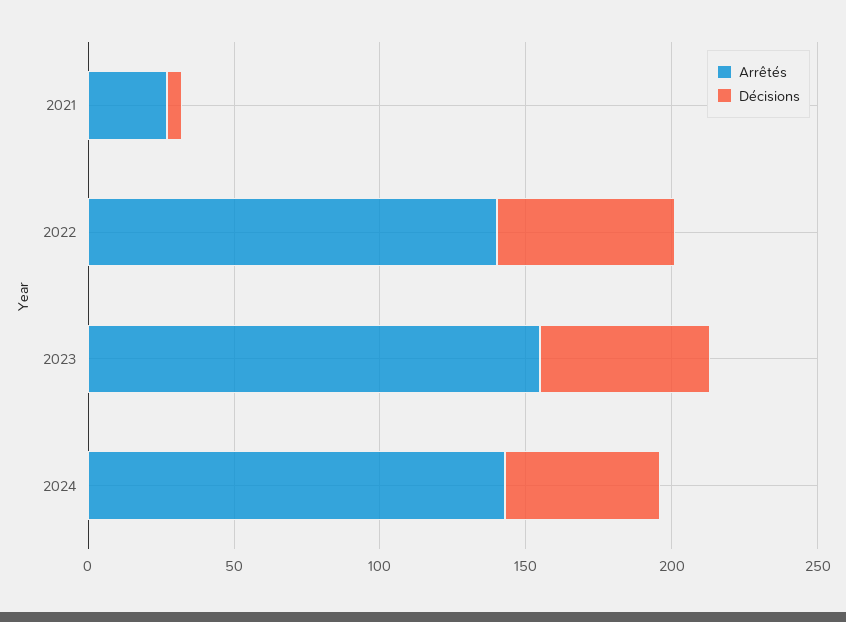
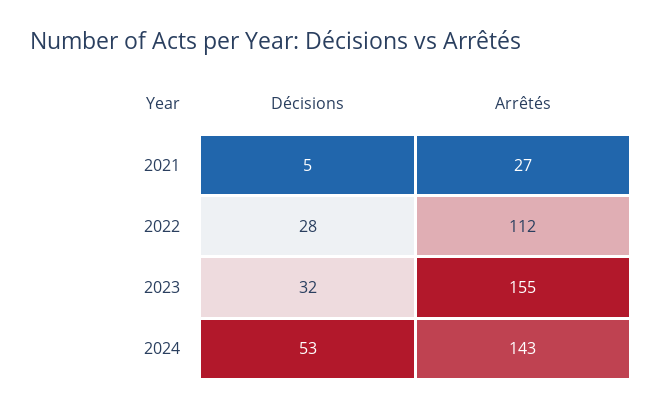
Arrêtés, 2022: 140 -> 112
Décisions, 2022: 60 -> 28
Décisions, 2023: 60 -> 32

